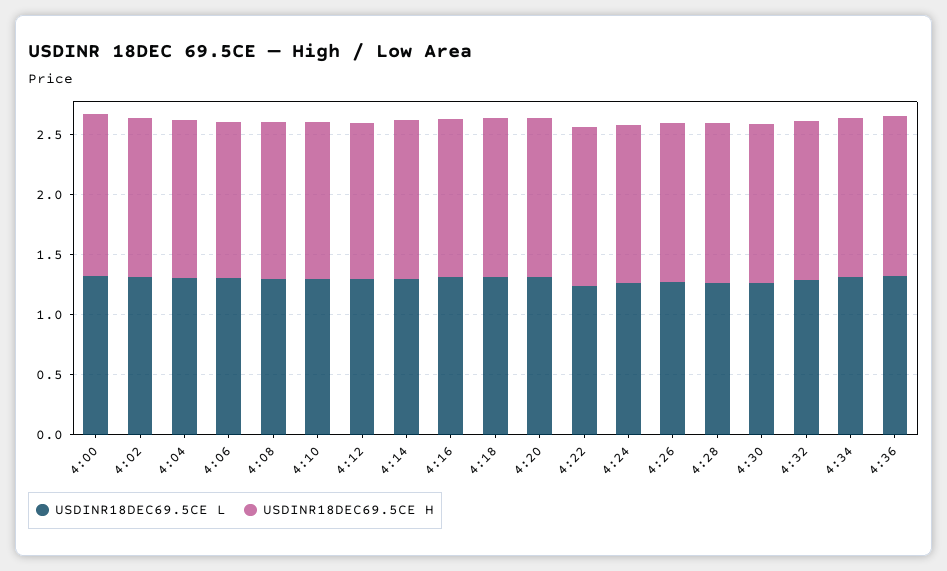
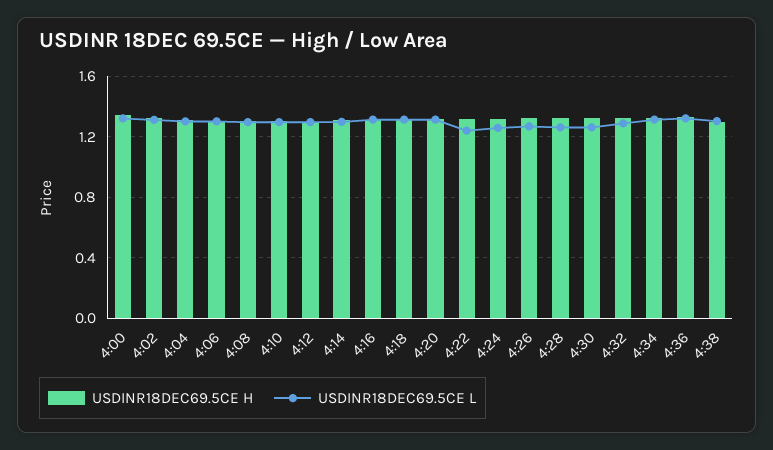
USDINR18DEC69.5CE H, 4:38: none -> 1.3
USDINR18DEC69.5CE L, 4:38: none -> 1.3

